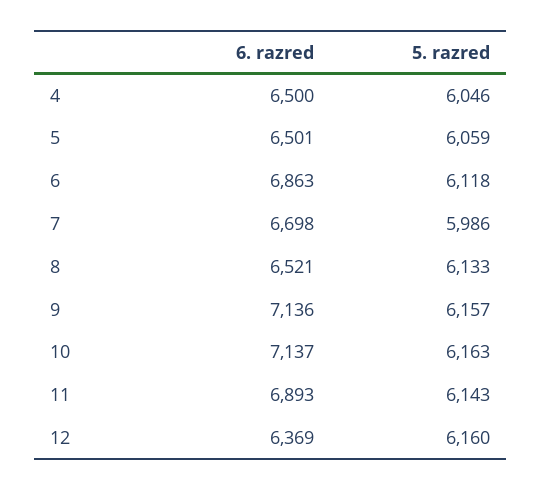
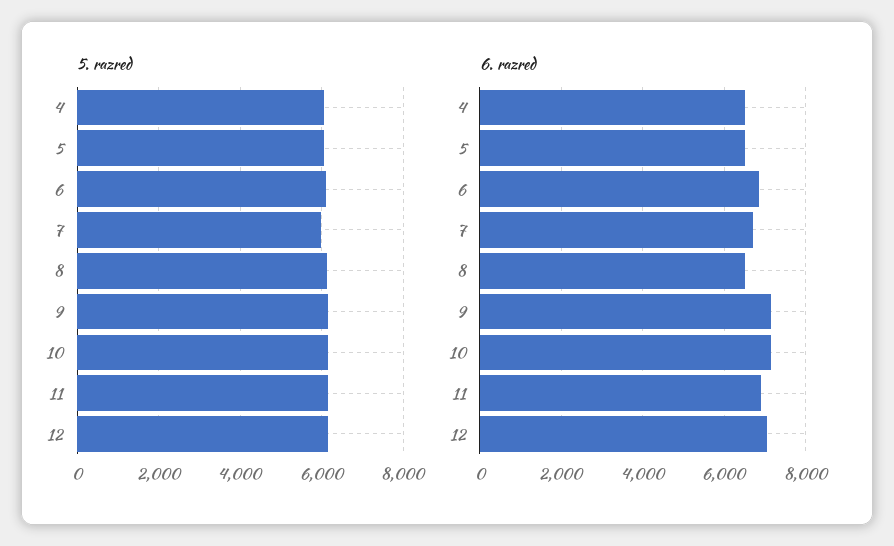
6. razred, 12: 6369 -> 7000

